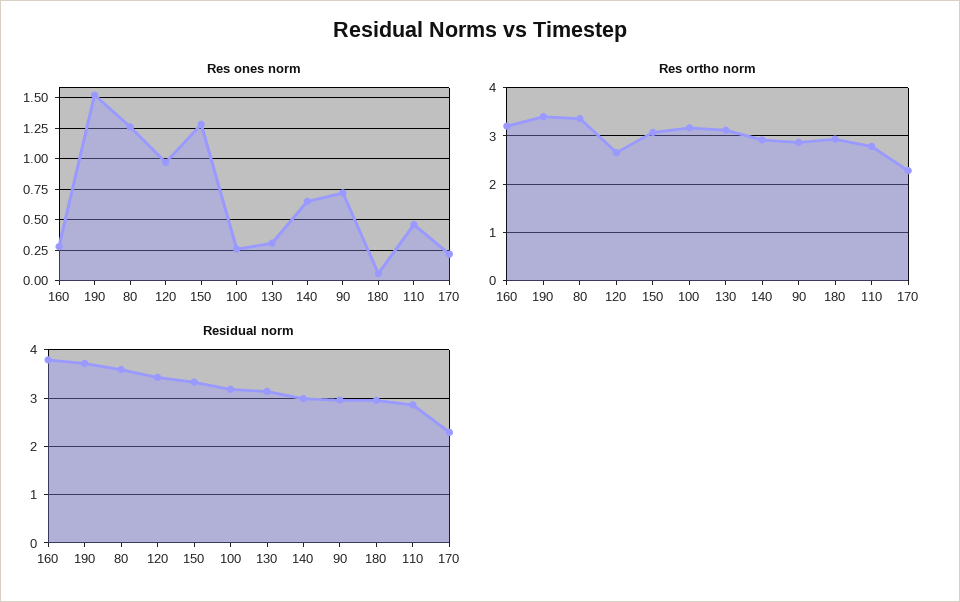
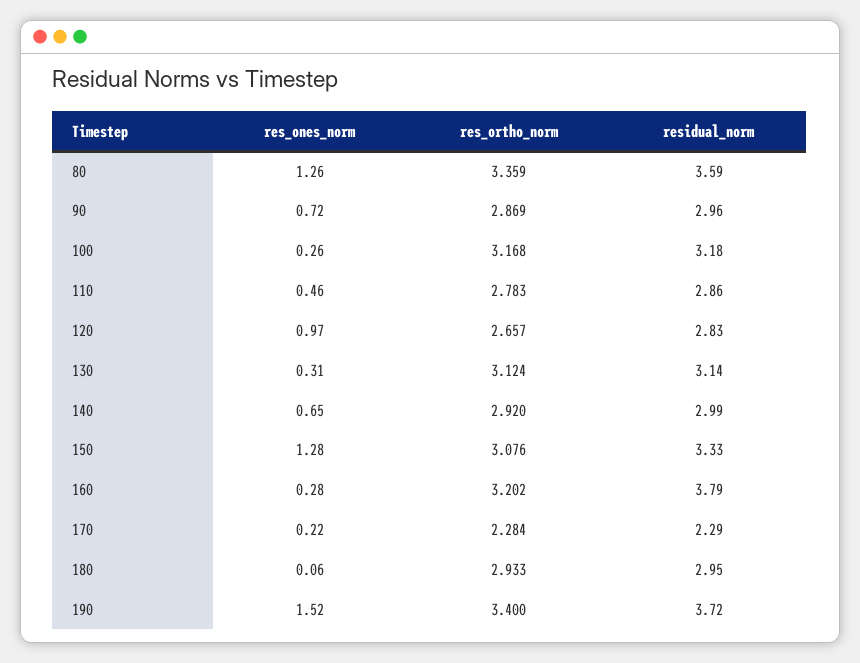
Residual norm, 120: 3.4 -> 2.83

